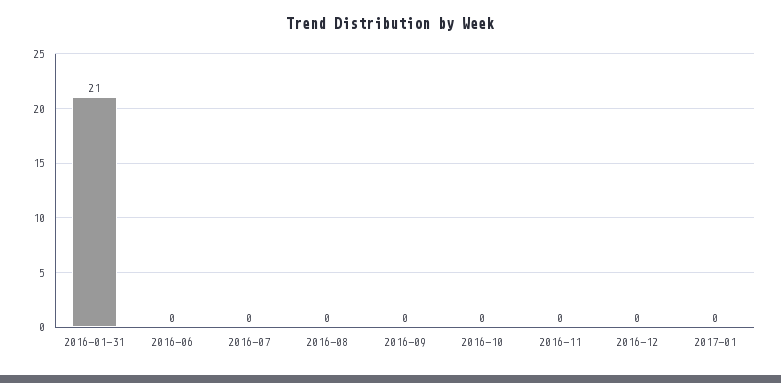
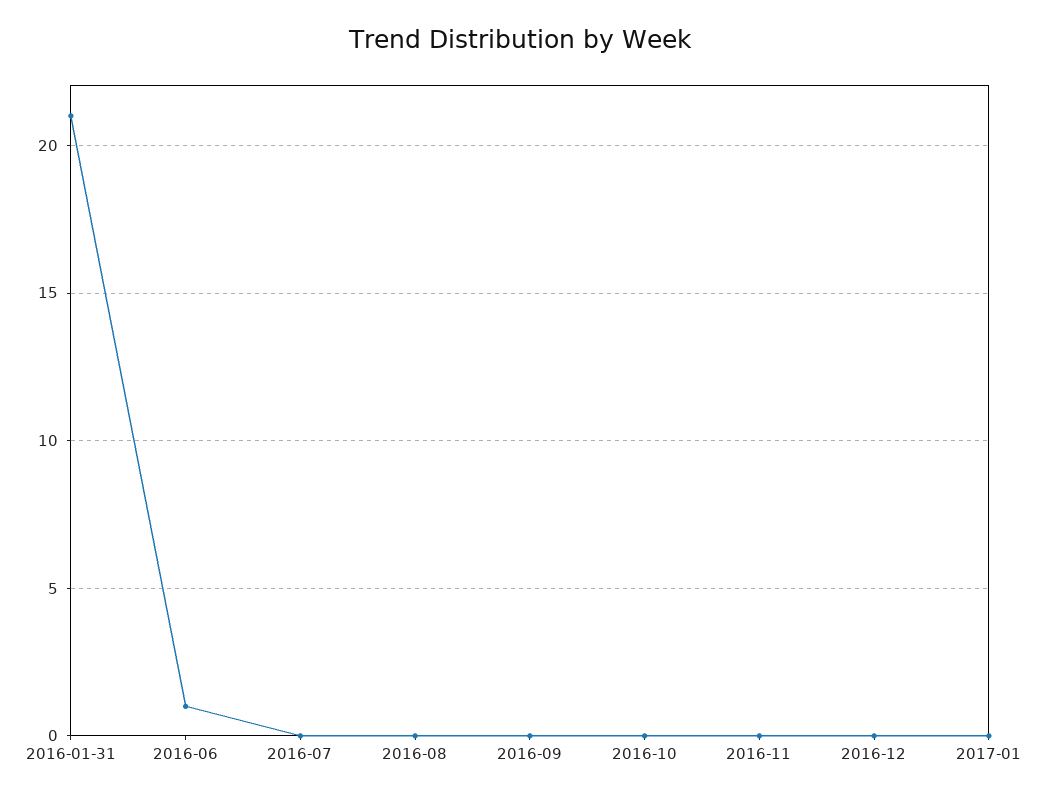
2016-06: 0 -> 1

